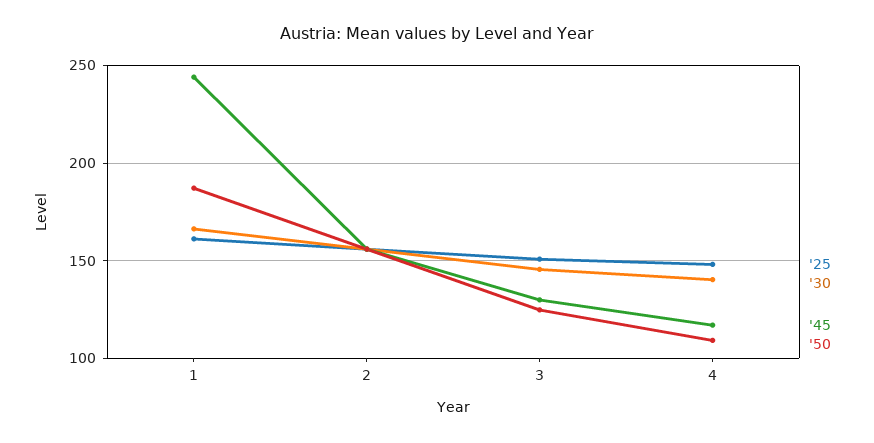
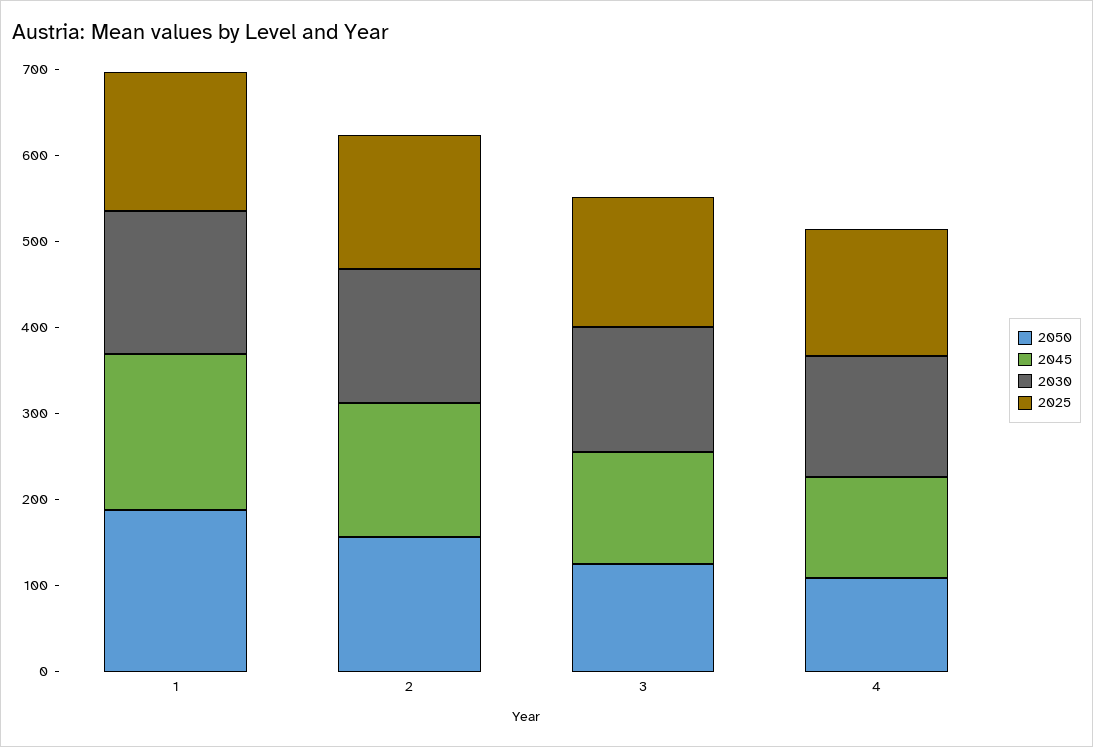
'45, 1: 245 -> 180

